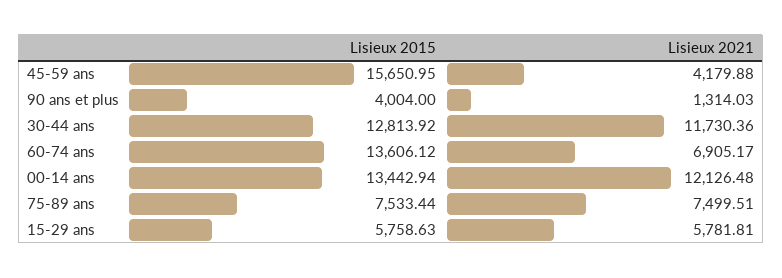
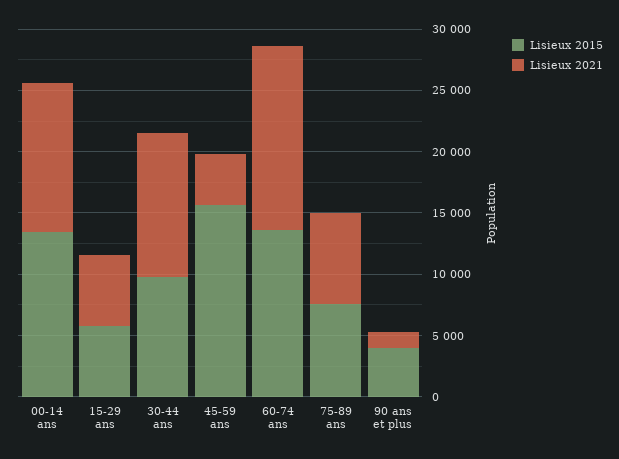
Lisieux 2015, 30-44 ans: 12813.92 -> 10000
Lisieux 2021, 60-74 ans: 6905.17 -> 15000

